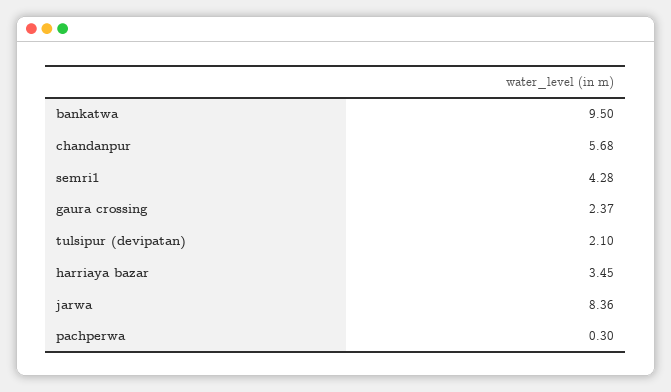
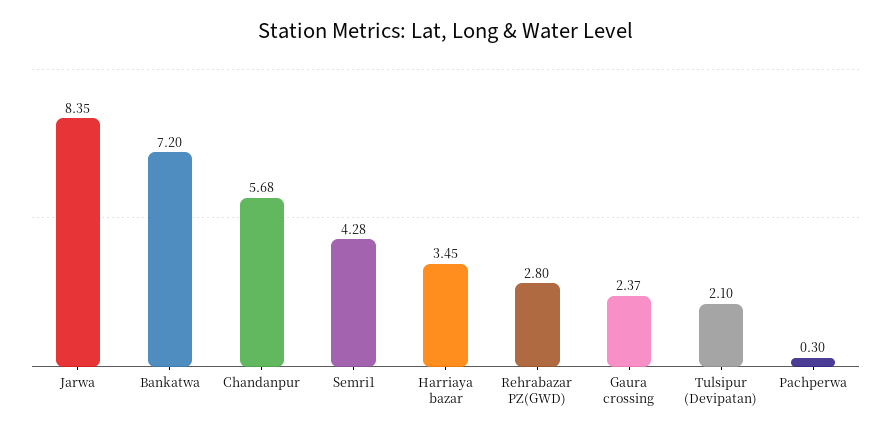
bankatwa: 9.5 -> 7.2
jarwa: 8.36 -> 8.35
Rehrabazar PZ(GWD): none -> 2.8

